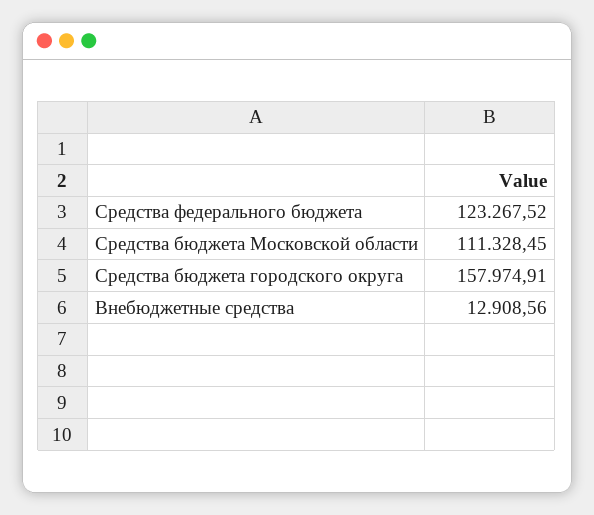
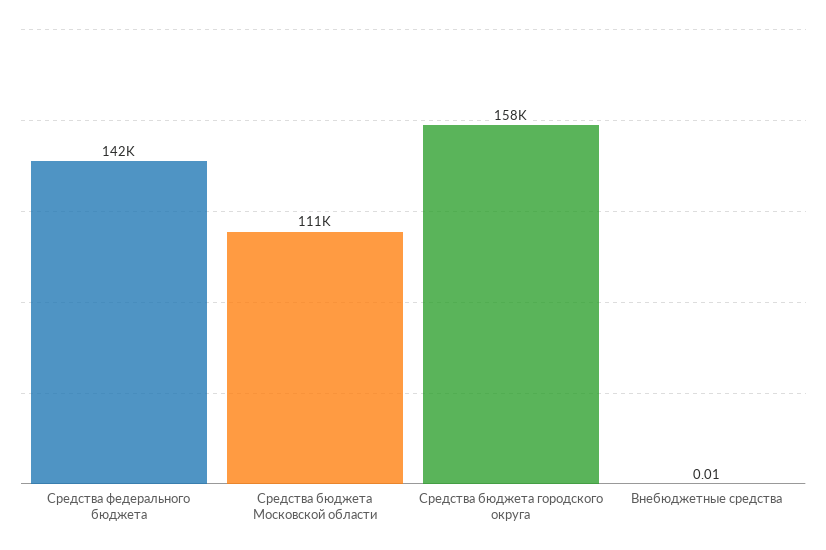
Средства федерального бюджета: 123267.52 -> 142000
Внебюджетные средства: 12908.56 -> 0.01

